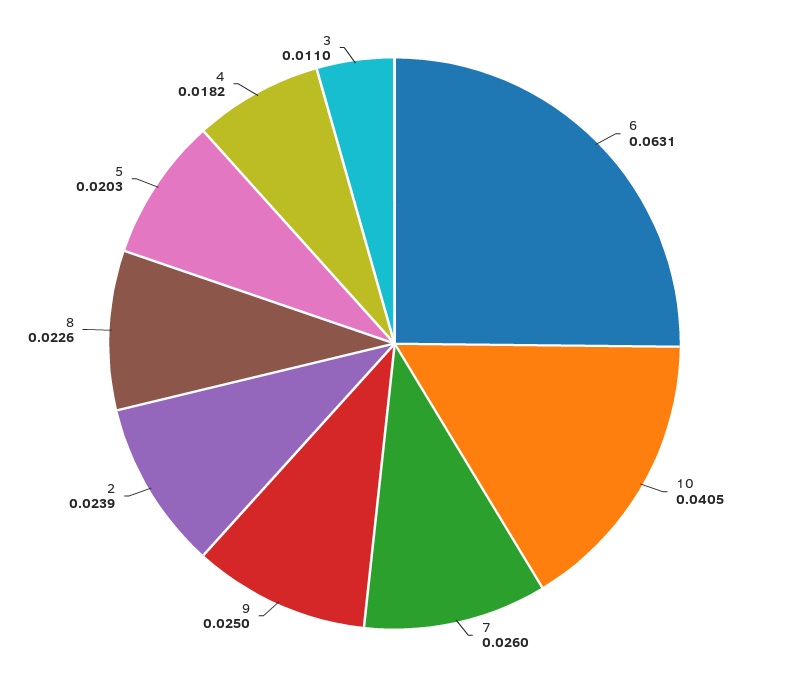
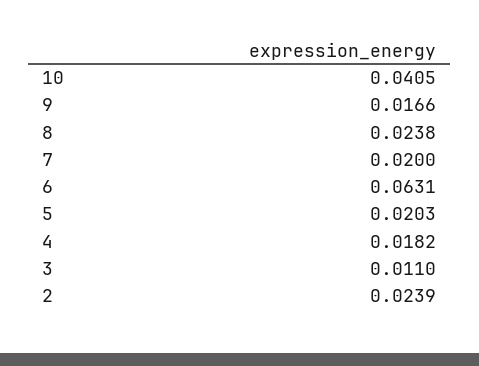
7: 0.026 -> 0.02
9: 0.025 -> 0.0166
8: 0.0226 -> 0.0238

